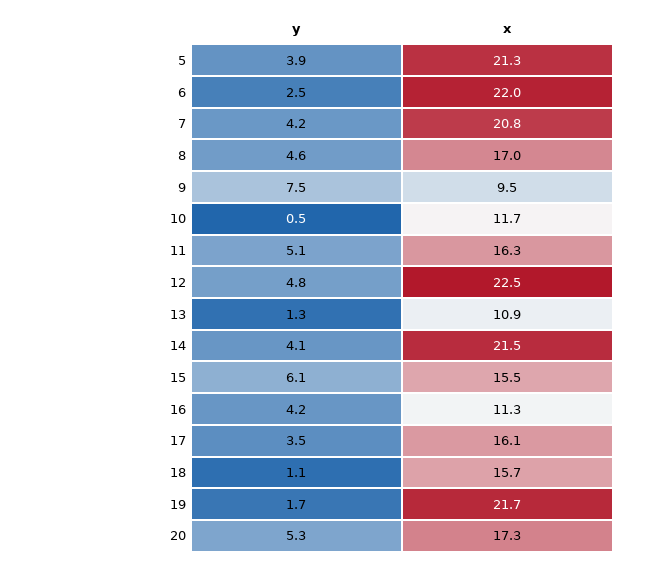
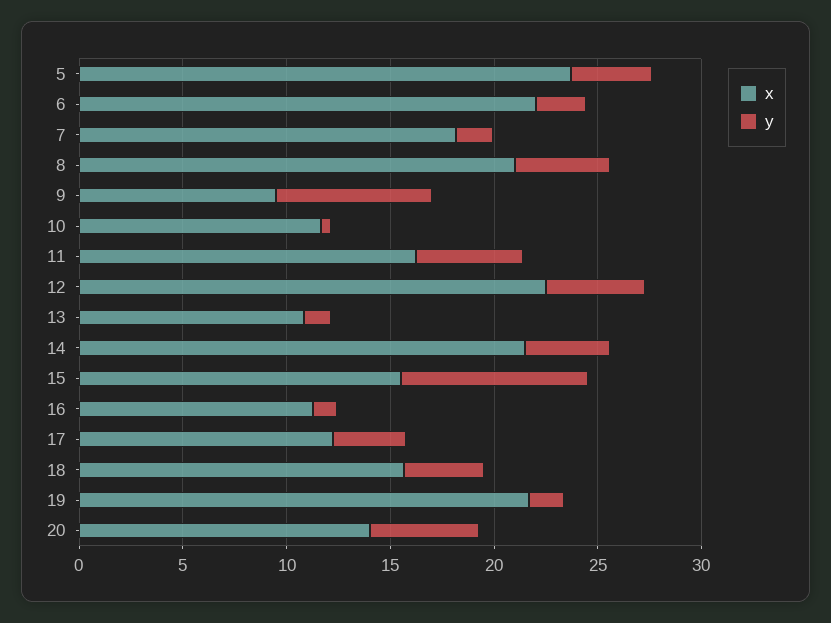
x, 5: 21.3 -> 24
y, 7: 4.2 -> 2
x, 7: 20.8 -> 18
x, 8: 17 -> 21
y, 15: 6.1 -> 9
y, 16: 4.2 -> 1
x, 17: 16.1 -> 12
y, 18: 1.1 -> 4
x, 20: 17.3 -> 14

